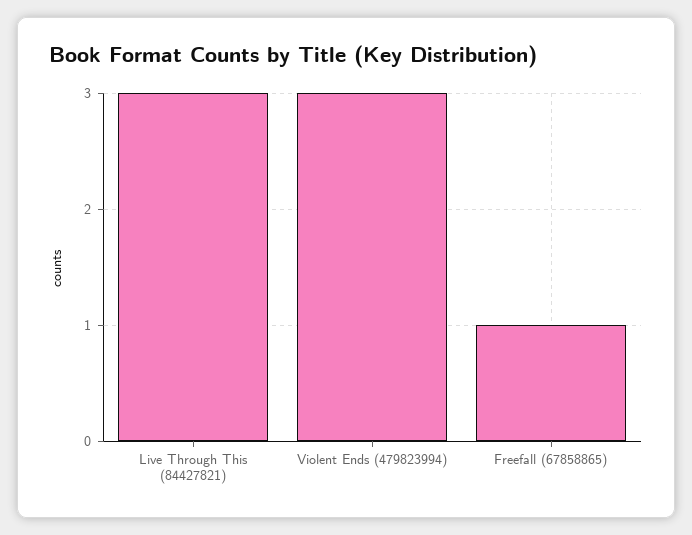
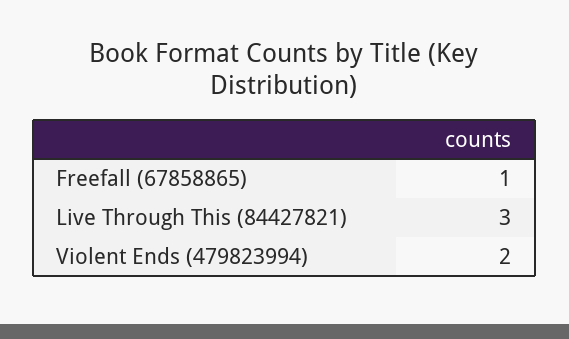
Violent Ends (479823994): 3 -> 2

